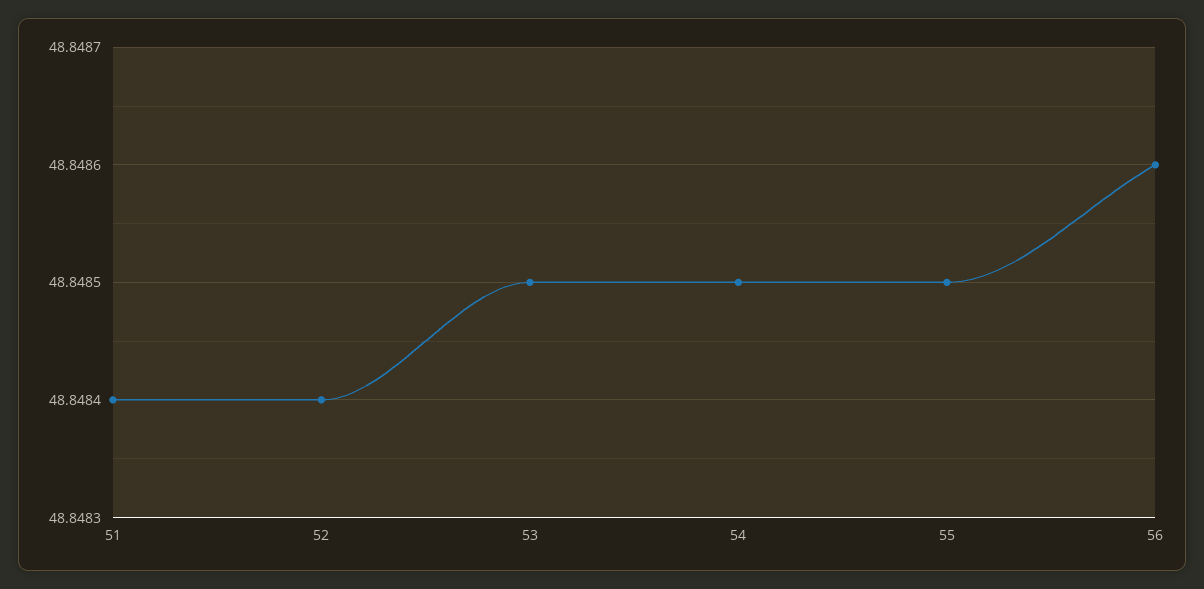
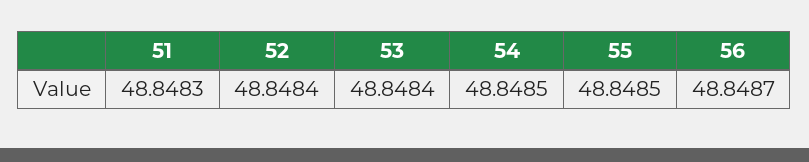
51: 48.8484 -> 48.8483
53: 48.8485 -> 48.8484
56: 48.8486 -> 48.8487

